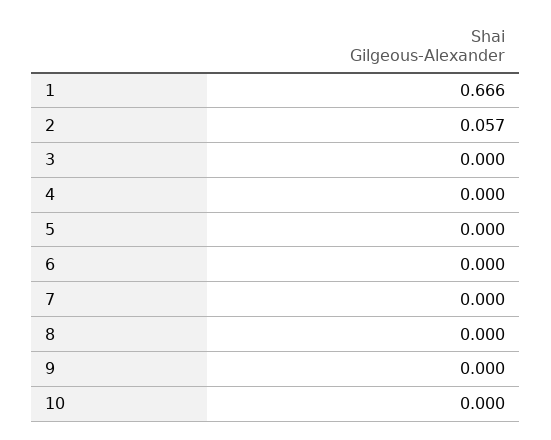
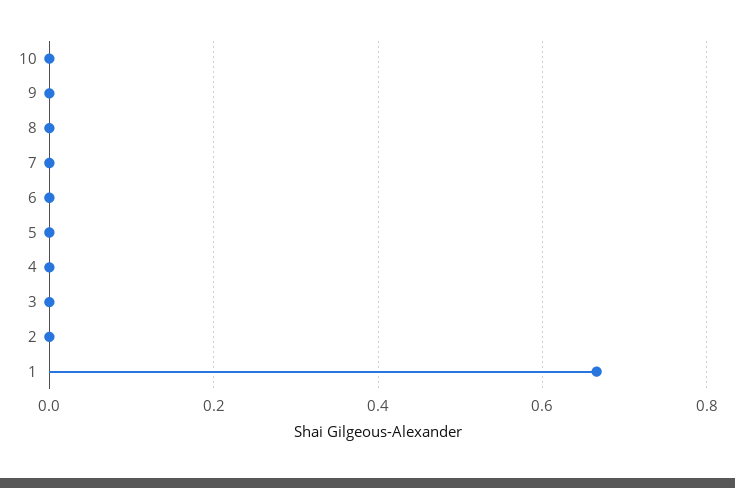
2: 0.057 -> 0

